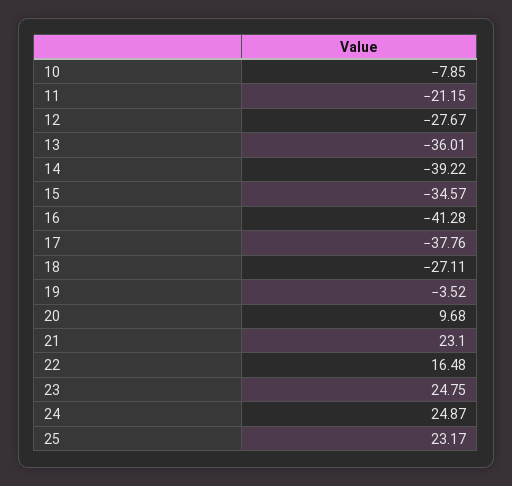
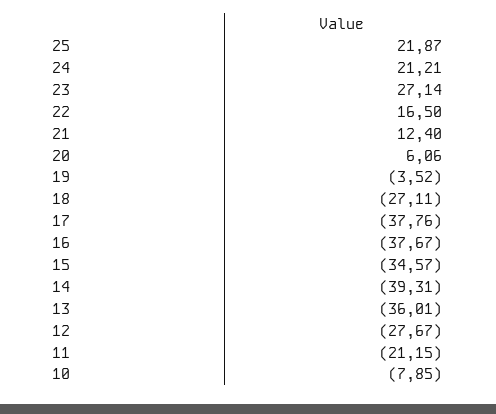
14: -39.22 -> -39.31
16: -41.28 -> -37.67
20: 9.68 -> 6.06
21: 23.1 -> 12.4
22: 16.48 -> 16.5
23: 24.75 -> 27.14
24: 24.87 -> 21.21
25: 23.17 -> 21.87

